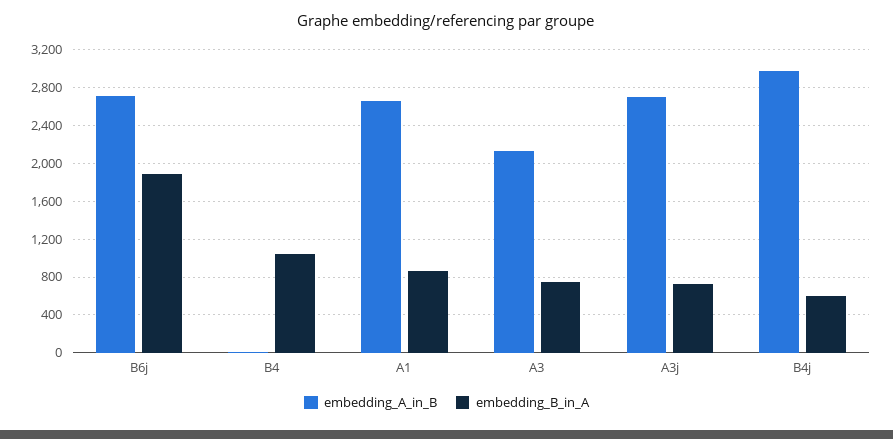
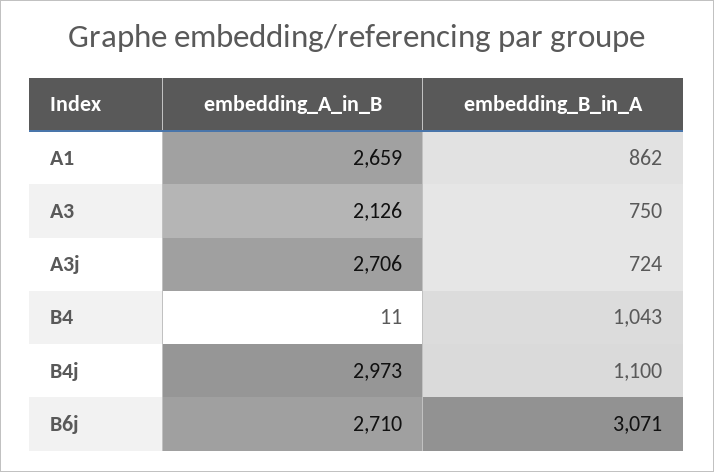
embedding_B_in_A, B6j: 1900 -> 3071
embedding_B_in_A, B4j: 600 -> 1100

